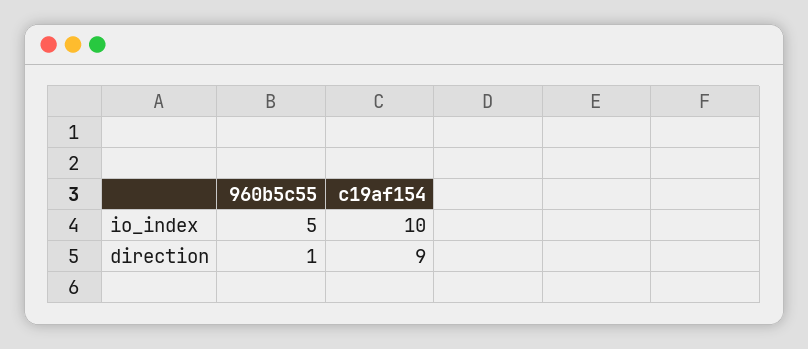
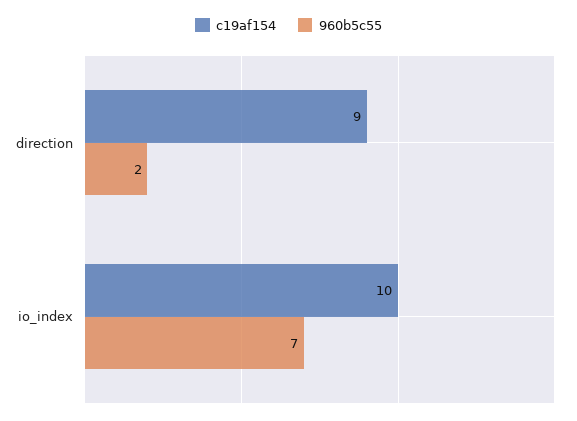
960b5c55, io_index: 5 -> 7
960b5c55, direction: 1 -> 2

